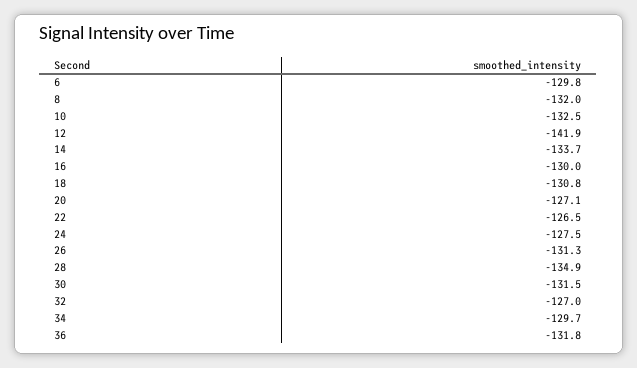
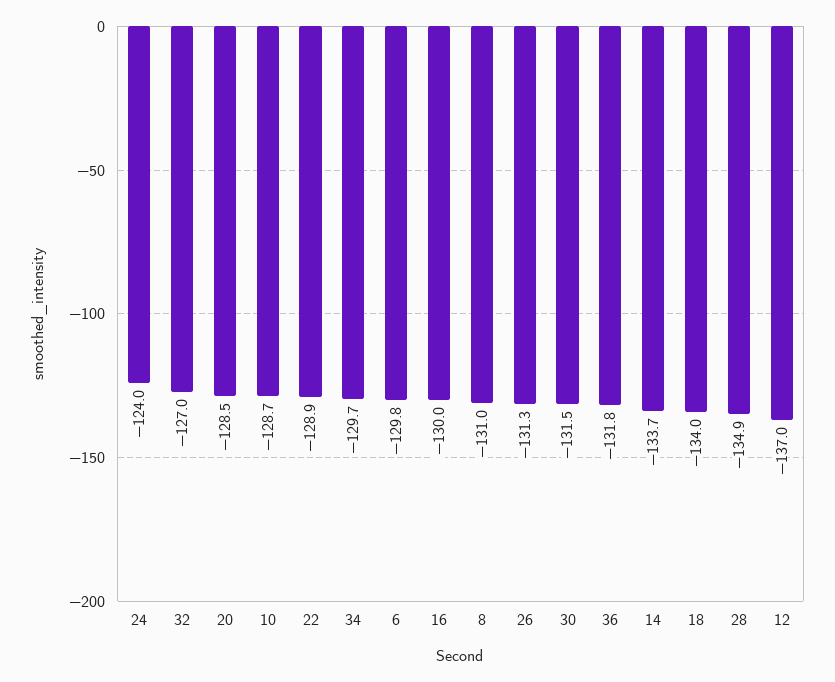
8: -132 -> -131
10: -132.5 -> -128.7
12: -141.9 -> -137
18: -130.8 -> -134
20: -127.1 -> -128.5
22: -126.5 -> -128.9
24: -127.5 -> -124

